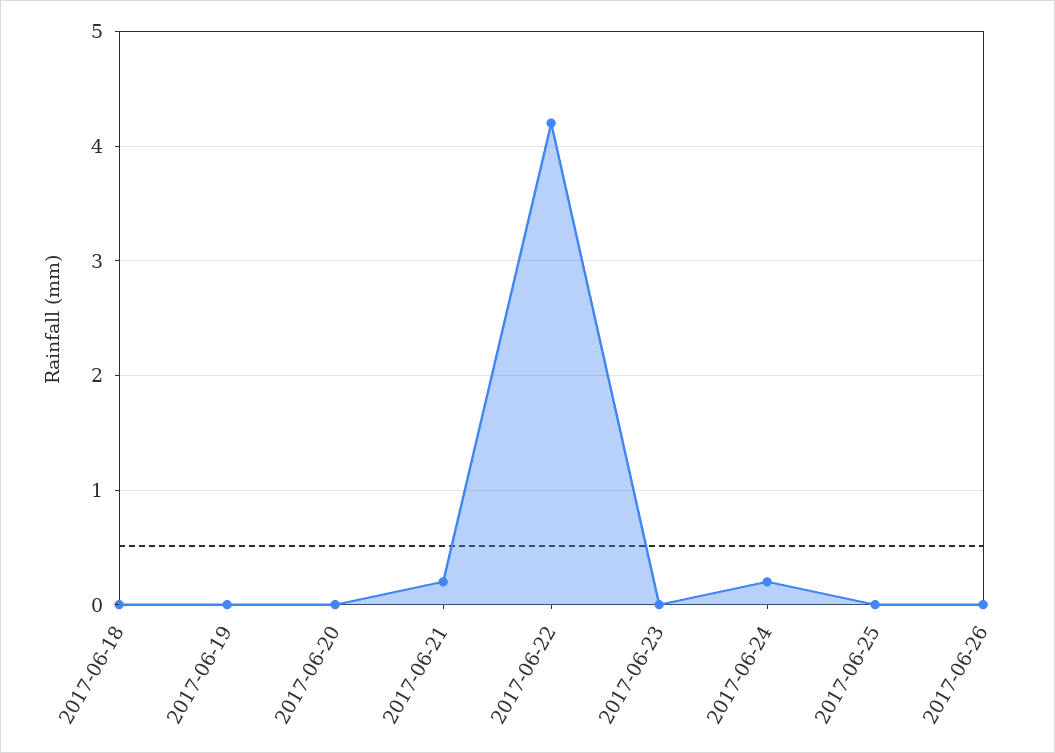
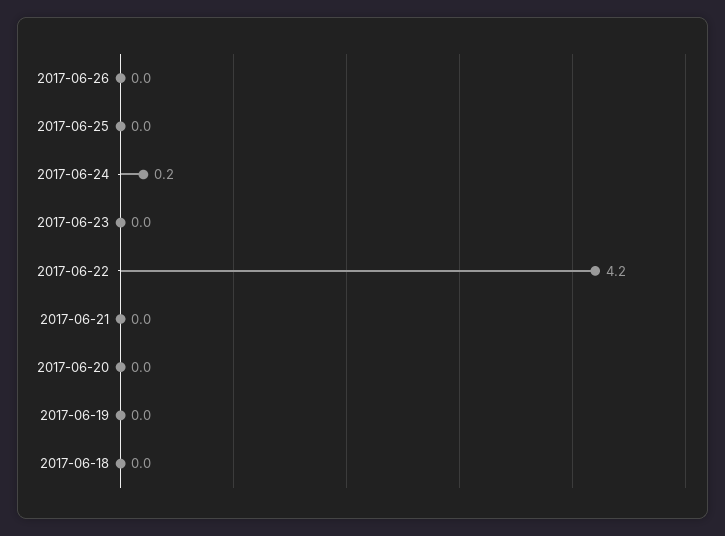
2017-06-21: 0.2 -> 0

